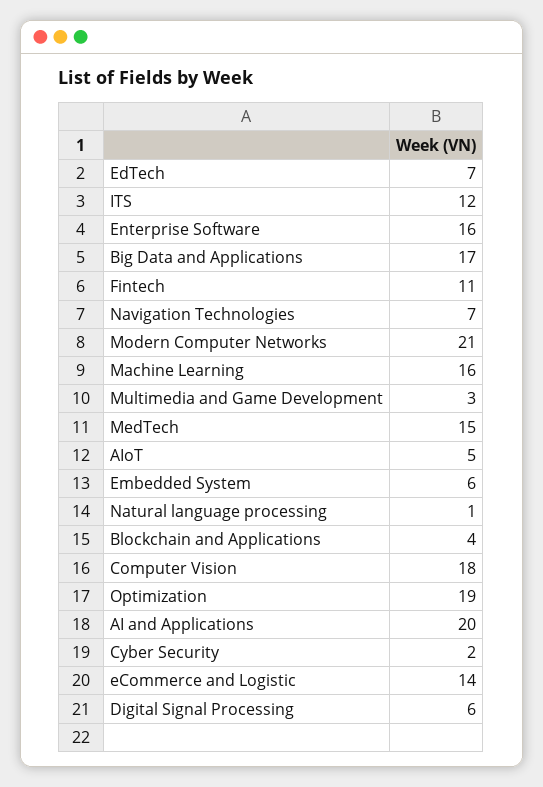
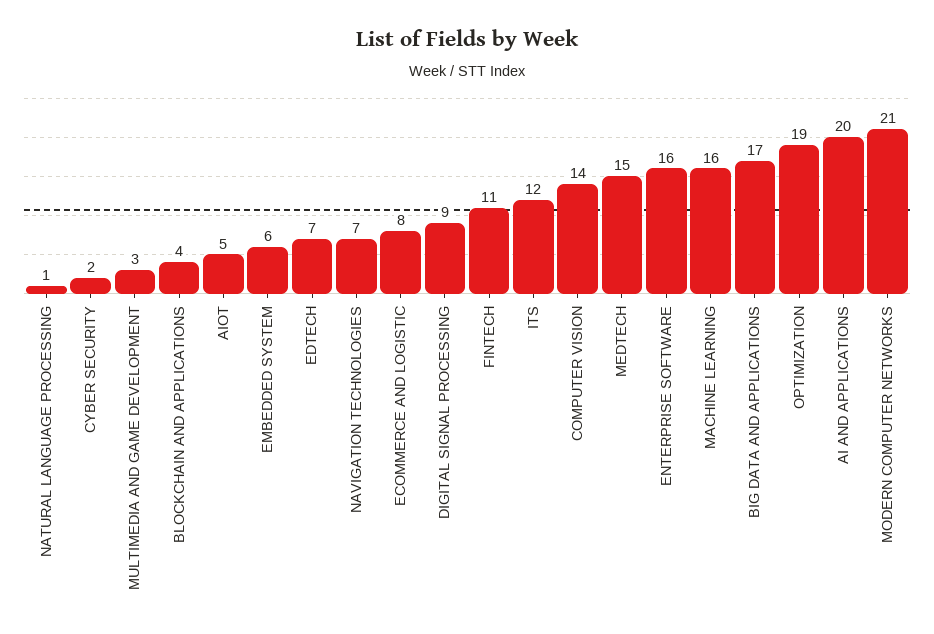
Computer Vision: 18 -> 14
eCommerce and Logistic: 14 -> 8
Digital Signal Processing: 6 -> 9

